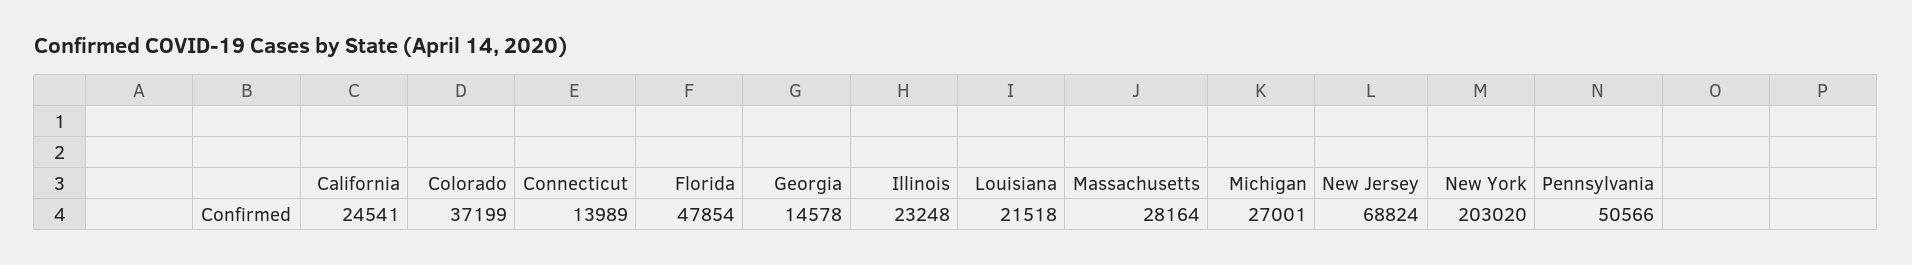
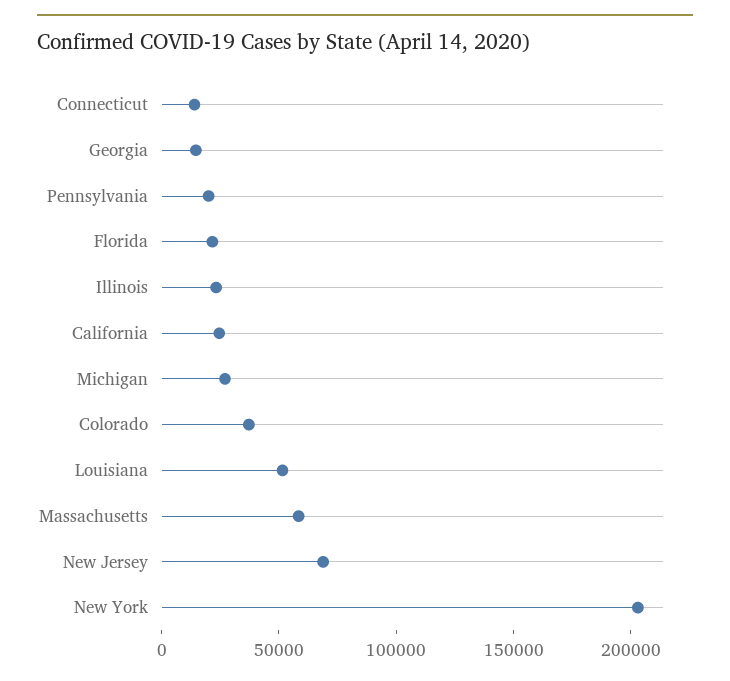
Florida: 47854 -> 20000
Louisiana: 21518 -> 50000
Massachusetts: 28164 -> 60000
Pennsylvania: 50566 -> 20000

